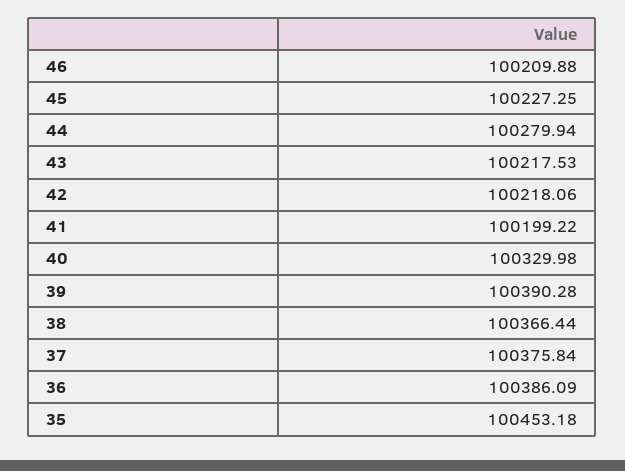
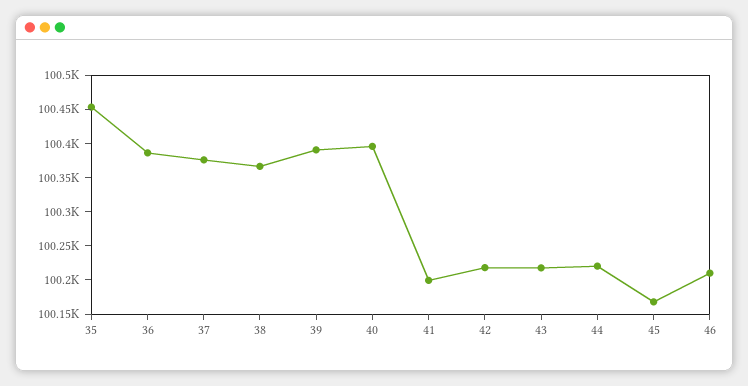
45: 100227.25 -> 100175
44: 100279.94 -> 100225
40: 100329.98 -> 100400

